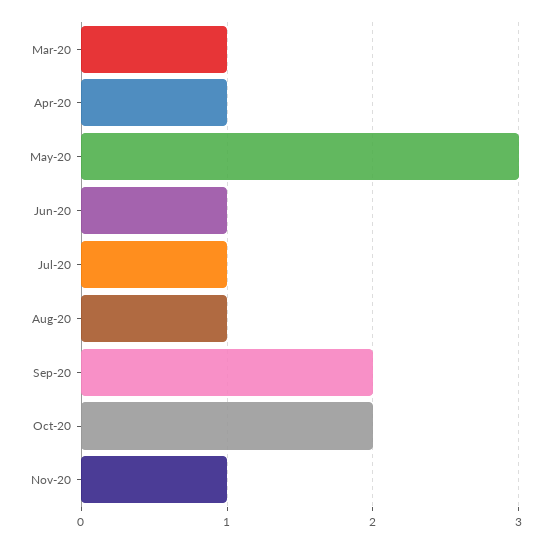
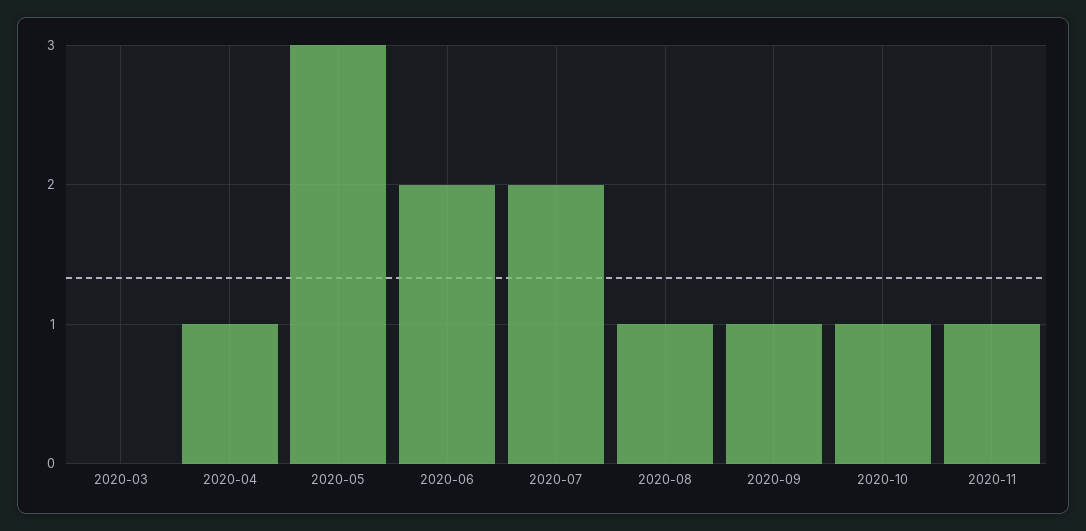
Mar-20: 1 -> 0
Jun-20: 1 -> 2
Jul-20: 1 -> 2
Sep-20: 2 -> 1
Oct-20: 2 -> 1

